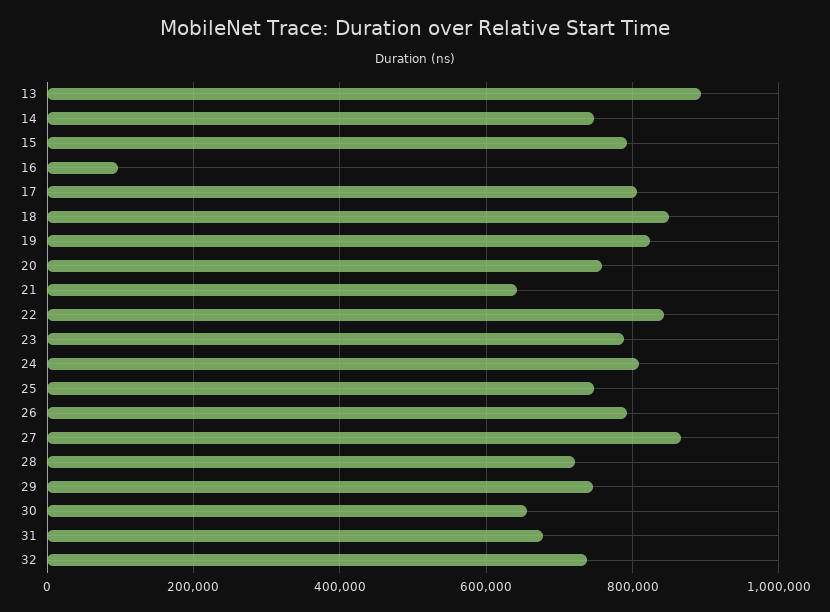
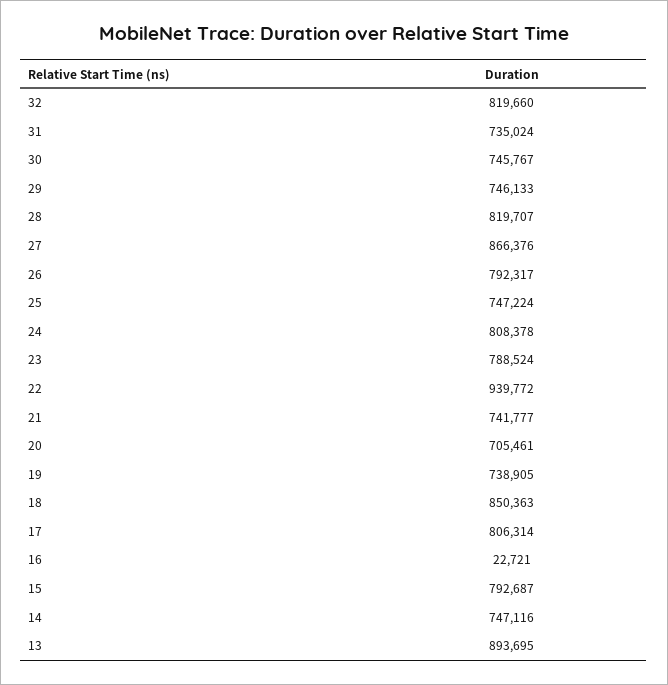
16: 100000 -> 22721
19: 820000 -> 738905
20: 760000 -> 705461
21: 640000 -> 741777
22: 840000 -> 939772
28: 720000 -> 819707
30: 660000 -> 745767
31: 680000 -> 735024
32: 740000 -> 819660

